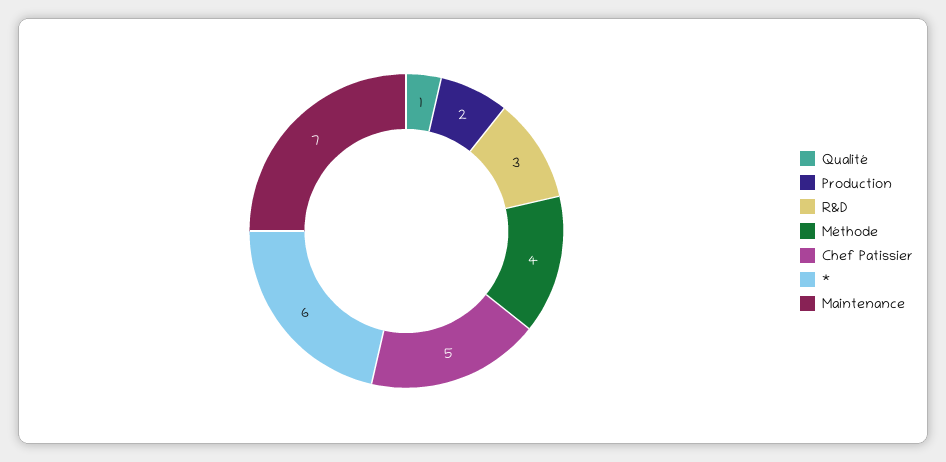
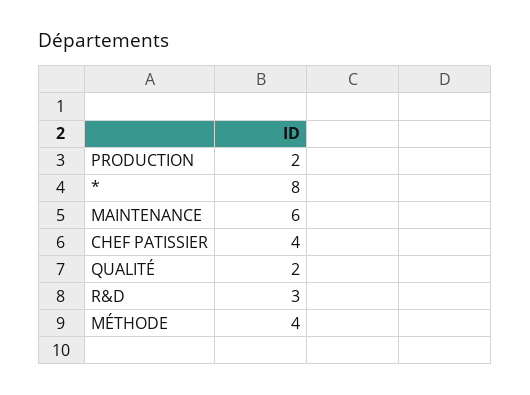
Qualité: 1 -> 2
Chef Patissier: 5 -> 4
*: 6 -> 8
Maintenance: 7 -> 6

